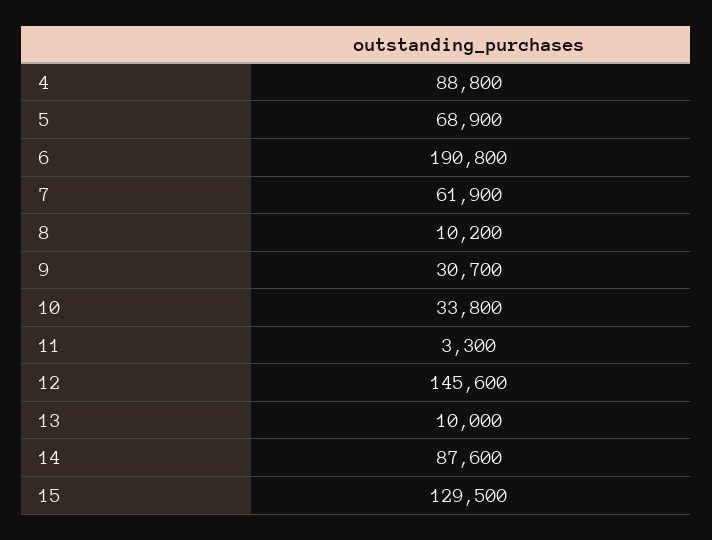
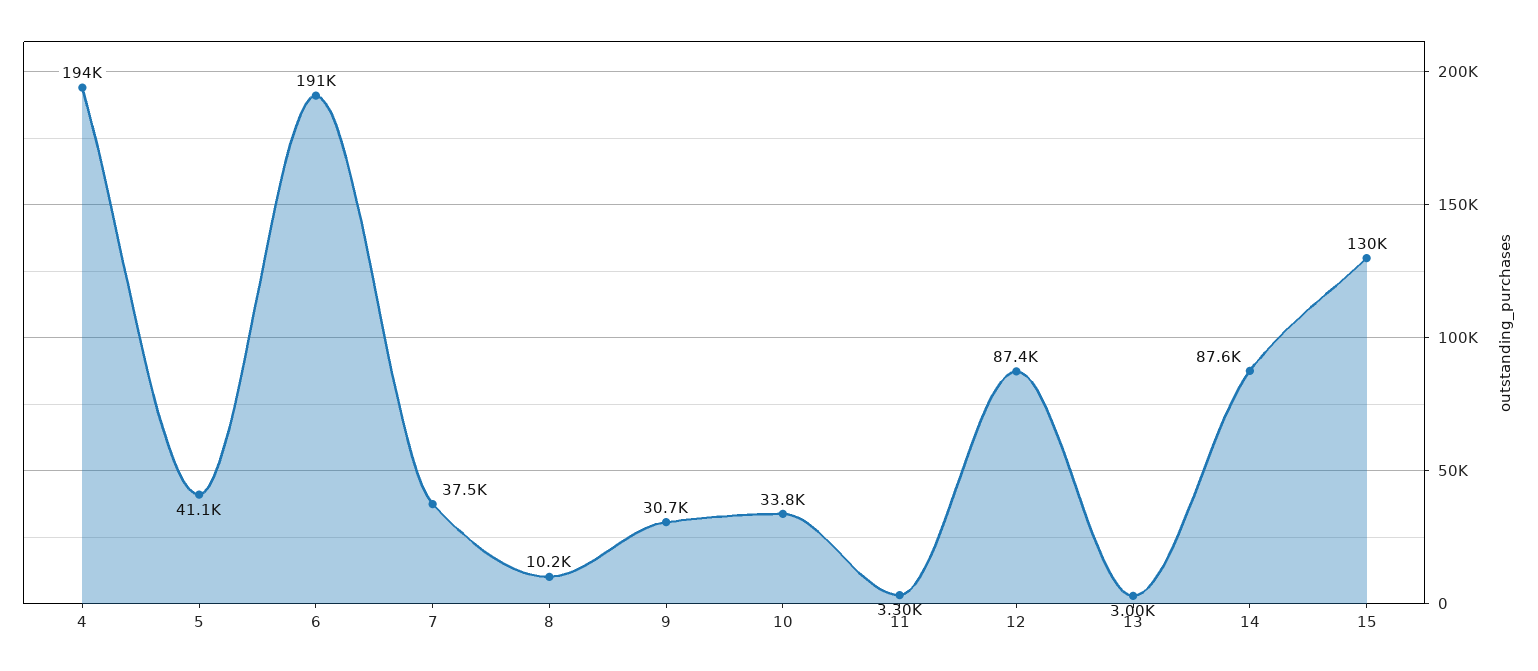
4: 88800 -> 194000
5: 68900 -> 41100
7: 61900 -> 37500
12: 145600 -> 87400
13: 10000 -> 3000

